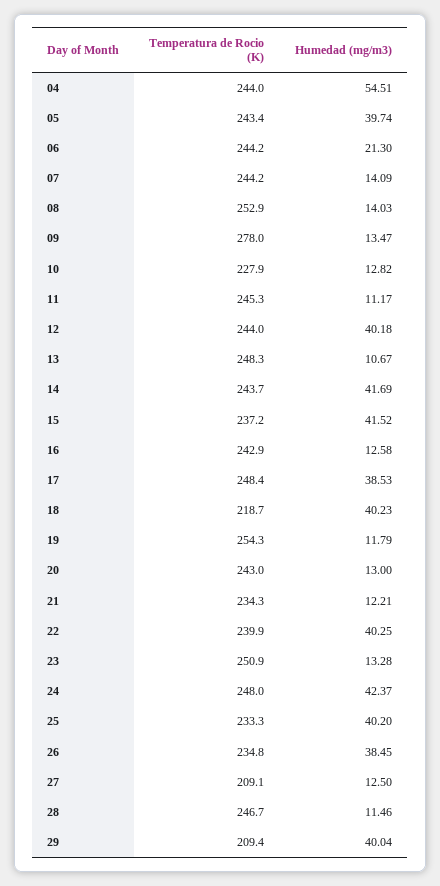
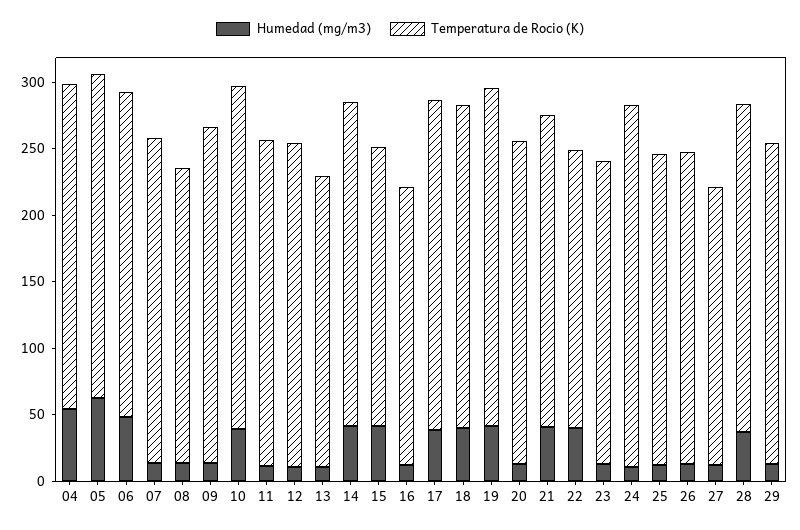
Humedad (mg/m3), 05: 39.74 -> 60
Humedad (mg/m3), 06: 21.3 -> 50
Temperatura de Rocio (K), 08: 252.9 -> 220
Temperatura de Rocio (K), 09: 278 -> 250
Temperatura de Rocio (K), 10: 227.9 -> 260
Humedad (mg/m3), 10: 12.82 -> 40
Humedad (mg/m3), 12: 40.18 -> 10
Temperatura de Rocio (K), 13: 248.3 -> 220
Temperatura de Rocio (K), 15: 237.2 -> 210
Temperatura de Rocio (K), 16: 242.9 -> 210
Temperatura de Rocio (K), 18: 218.7 -> 240
Humedad (mg/m3), 19: 11.79 -> 40
Humedad (mg/m3), 21: 12.21 -> 40
Temperatura de Rocio (K), 22: 239.9 -> 210
Temperatura de Rocio (K), 23: 250.9 -> 230
Temperatura de Rocio (K), 24: 248 -> 270
Humedad (mg/m3), 24: 42.37 -> 10
Humedad (mg/m3), 25: 40.2 -> 10
Humedad (mg/m3), 26: 38.45 -> 10
Humedad (mg/m3), 28: 11.46 -> 40
Temperatura de Rocio (K), 29: 209.4 -> 240
Humedad (mg/m3), 29: 40.04 -> 10

